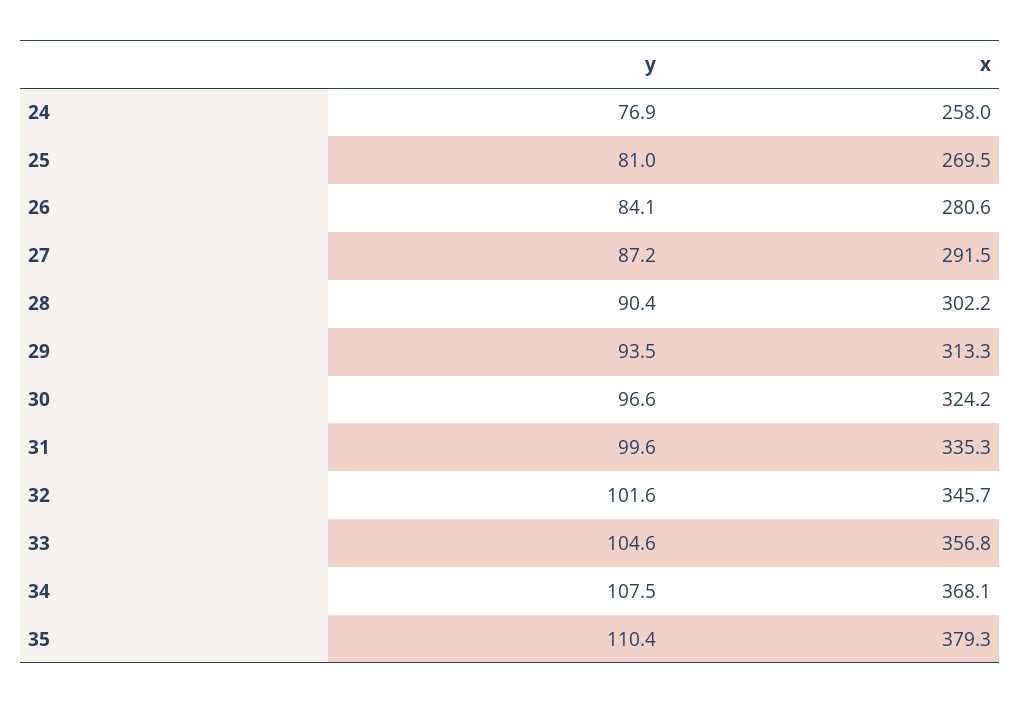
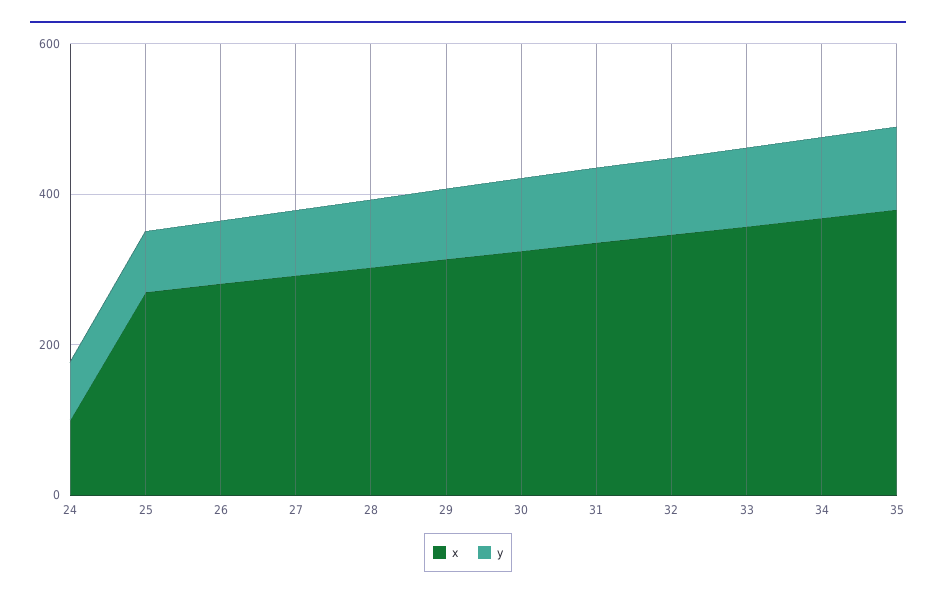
x, 24: 258 -> 100

